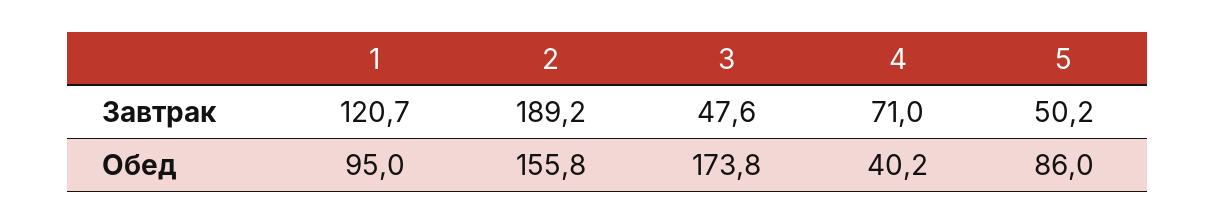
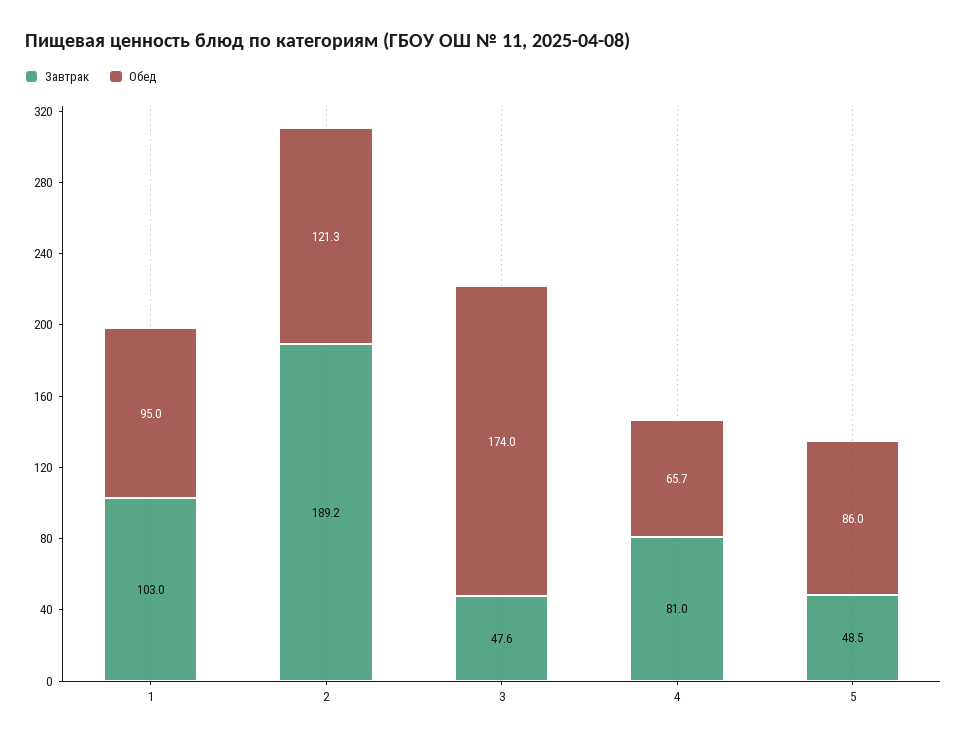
Завтрак, 1: 120.7 -> 103
Завтрак, 4: 71 -> 81
Завтрак, 5: 50.2 -> 48.5
Обед, 2: 155.8 -> 121.3
Обед, 3: 173.8 -> 174
Обед, 4: 40.2 -> 65.7

